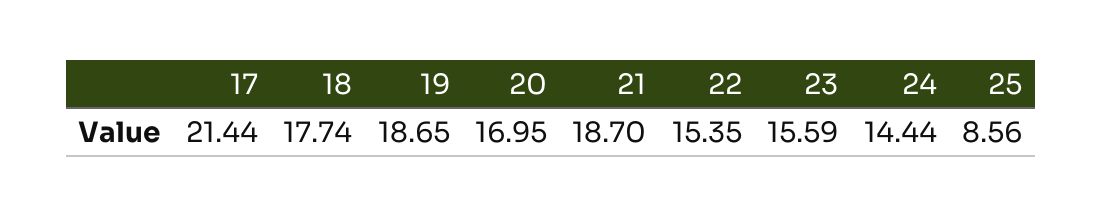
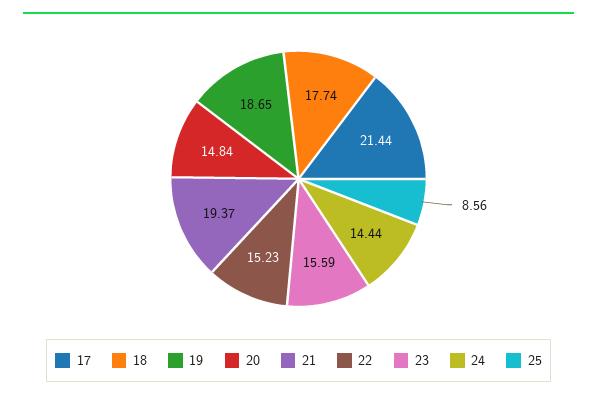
20: 16.95 -> 14.84
21: 18.7 -> 19.37
22: 15.35 -> 15.23

